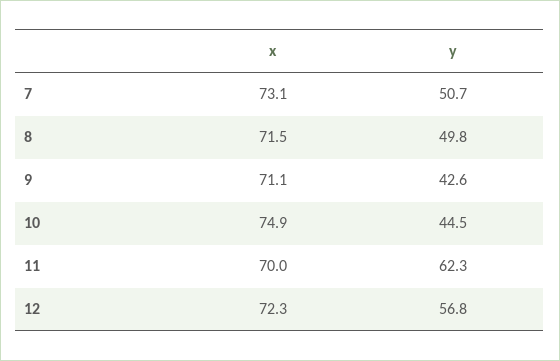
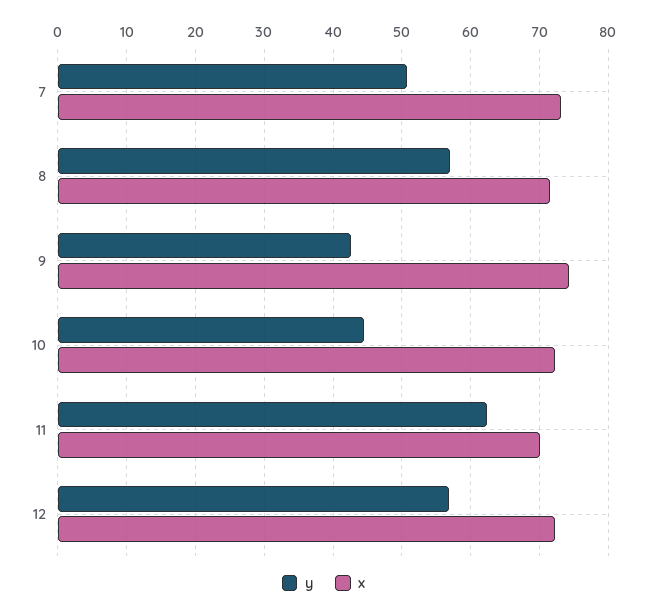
y, 8: 49.8 -> 57
x, 9: 71.1 -> 74
x, 10: 74.9 -> 72

